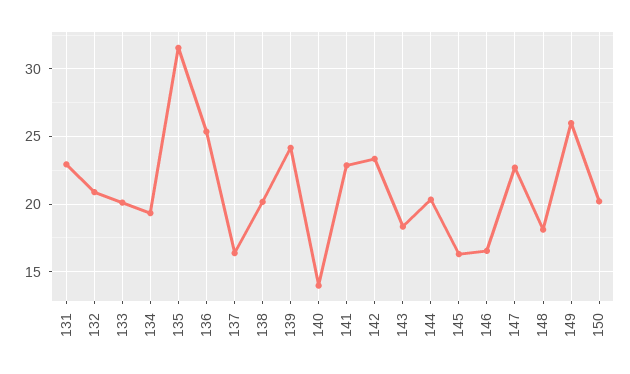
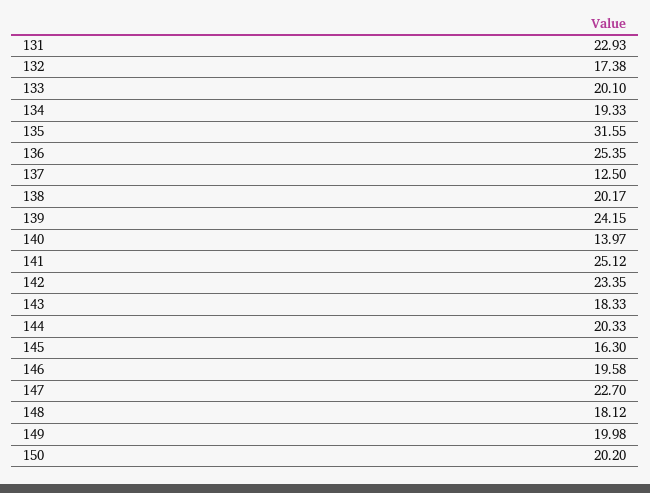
132: 21 -> 17.38
137: 16.5 -> 12.5
141: 23 -> 25.12
146: 16.5 -> 19.58
149: 26 -> 19.98

